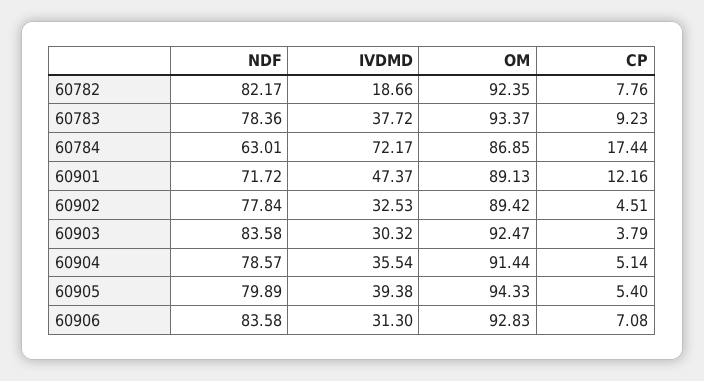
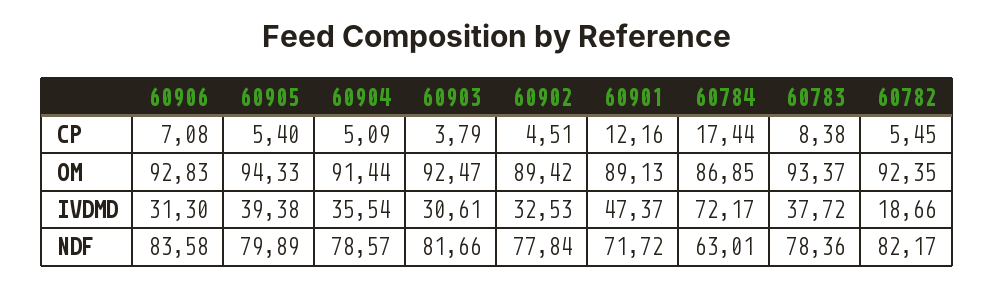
CP, 60782: 7.76 -> 5.45
CP, 60783: 9.23 -> 8.38
NDF, 60903: 83.58 -> 81.66
IVDMD, 60903: 30.32 -> 30.61
CP, 60904: 5.14 -> 5.09

